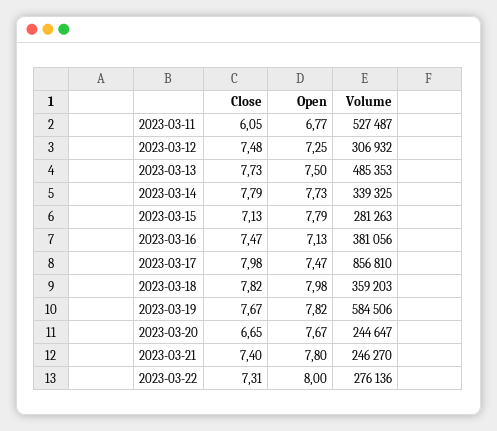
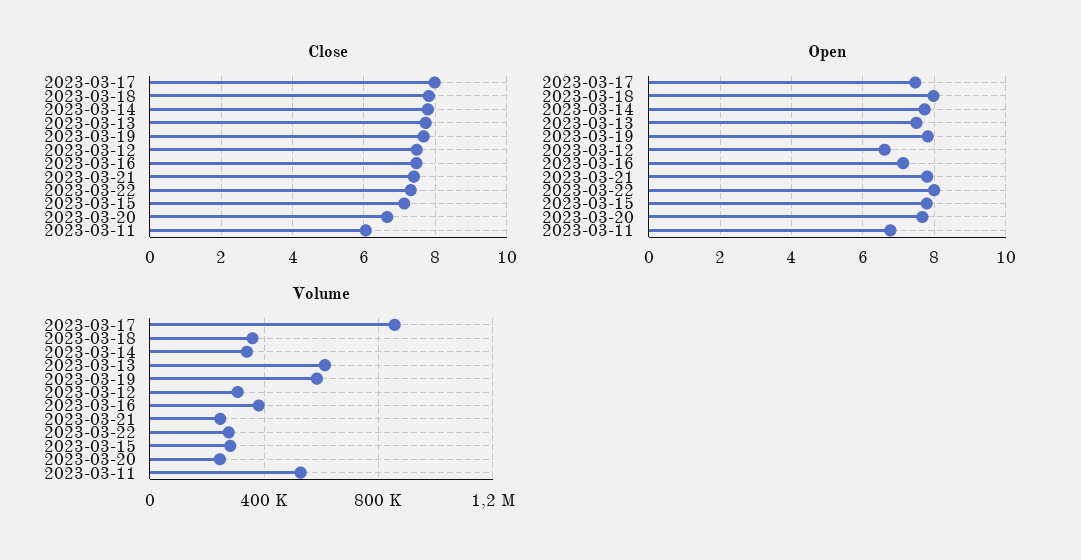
Open, 2023-03-12: 7.25 -> 6.6
Volume, 2023-03-13: 485353 -> 600000

